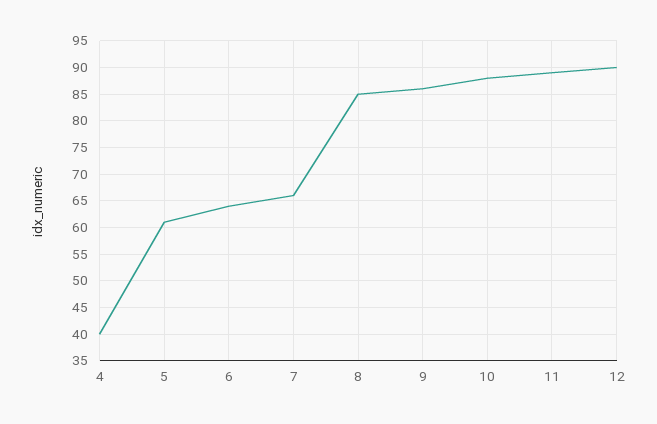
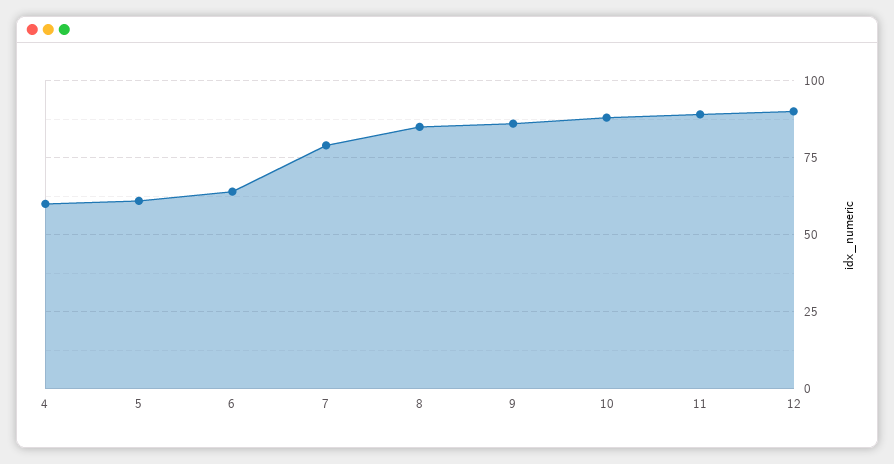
4: 40 -> 60
7: 65 -> 80

